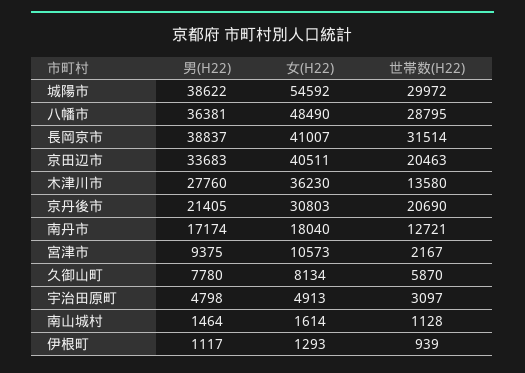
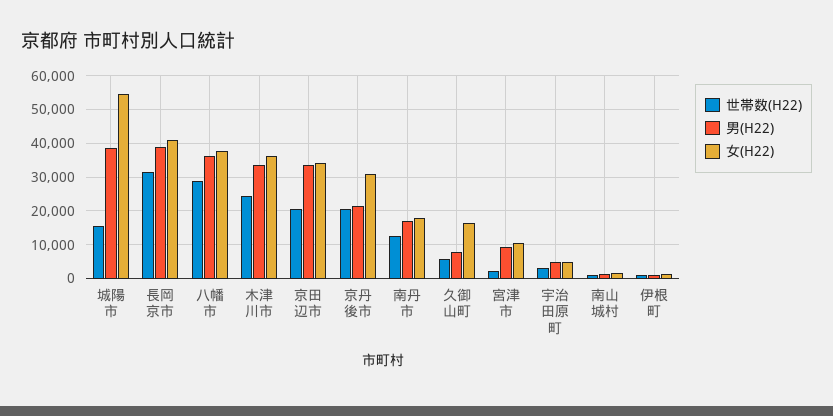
世帯数(H22), 城陽市: 29972 -> 16000
女(H22), 八幡市: 48490 -> 38000
女(H22), 京田辺市: 40511 -> 34000
男(H22), 木津川市: 27760 -> 34000
世帯数(H22), 木津川市: 13580 -> 24000
女(H22), 久御山町: 8134 -> 16000

